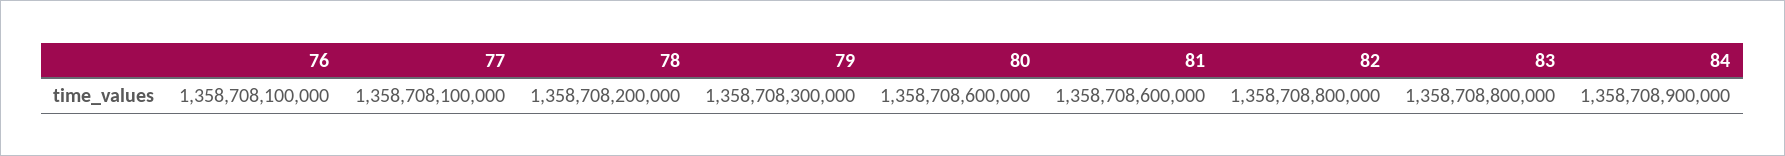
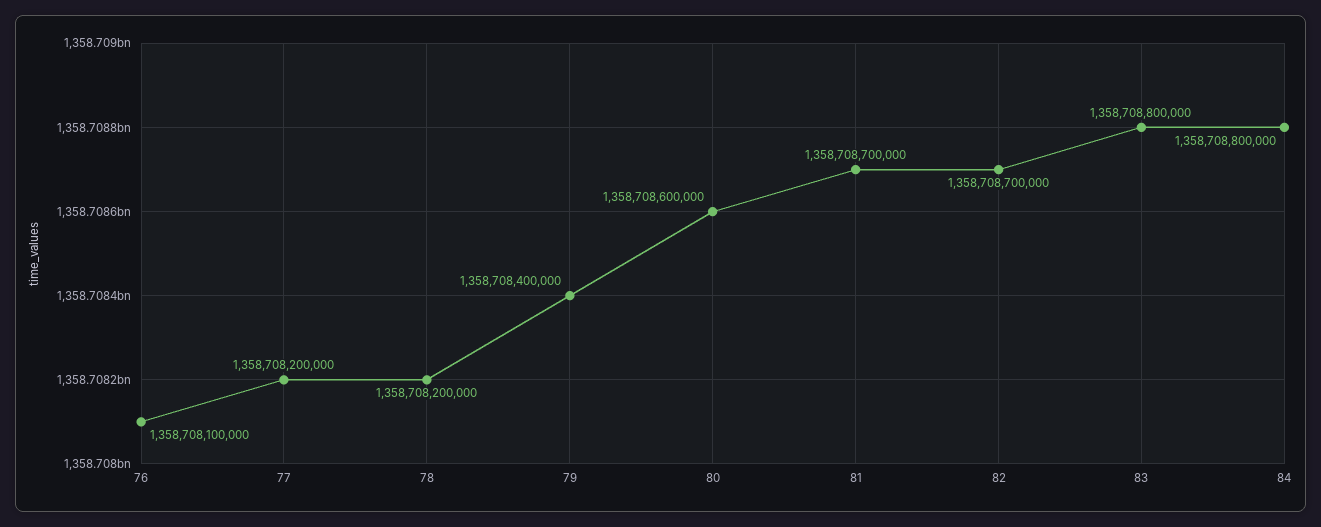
77: 1358708100000 -> 1358708200000
79: 1358708300000 -> 1358708400000
81: 1358708600000 -> 1358708700000
82: 1358708800000 -> 1358708700000
84: 1358708900000 -> 1358708800000

